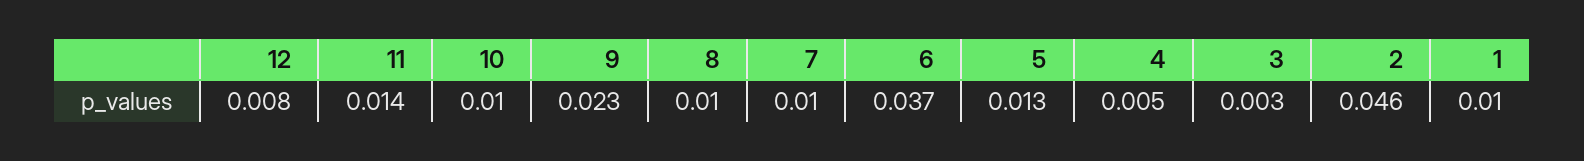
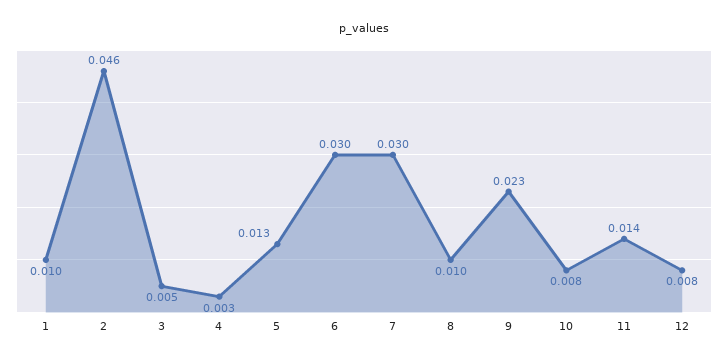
10: 0.01 -> 0.008
7: 0.01 -> 0.03
6: 0.037 -> 0.03
4: 0.005 -> 0.003
3: 0.003 -> 0.005

